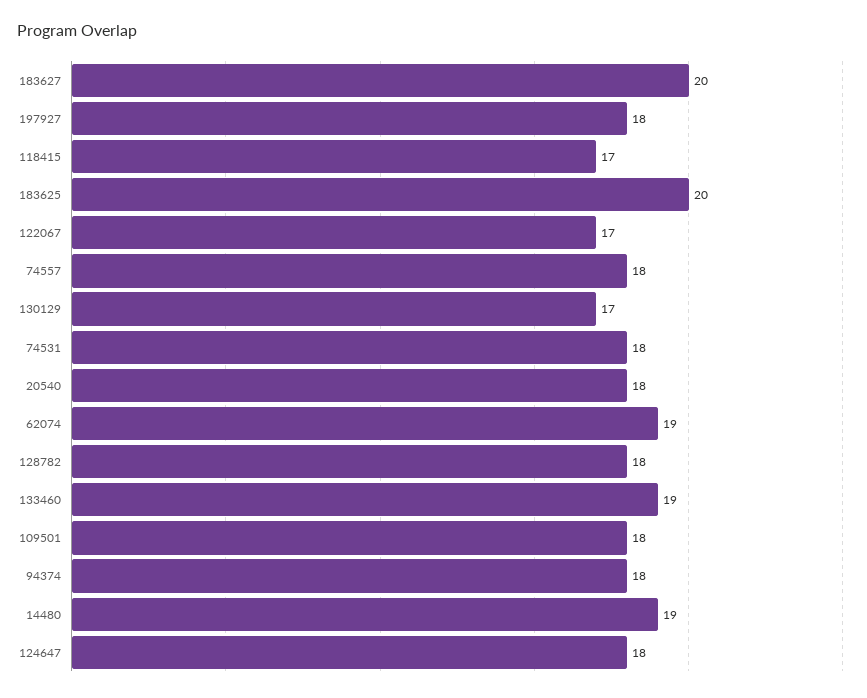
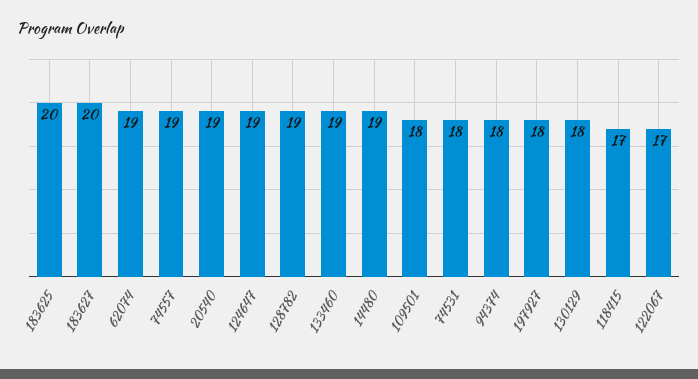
74557: 18 -> 19
130129: 17 -> 18
20540: 18 -> 19
128782: 18 -> 19
124647: 18 -> 19

